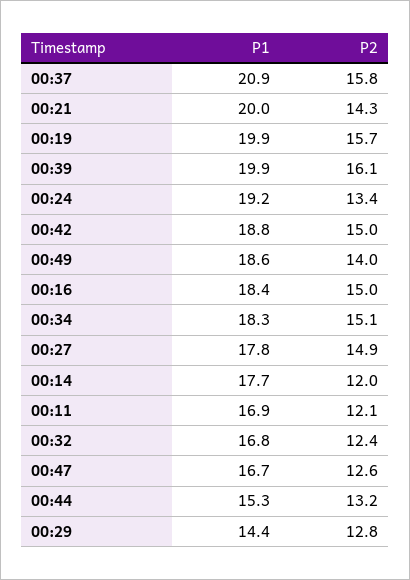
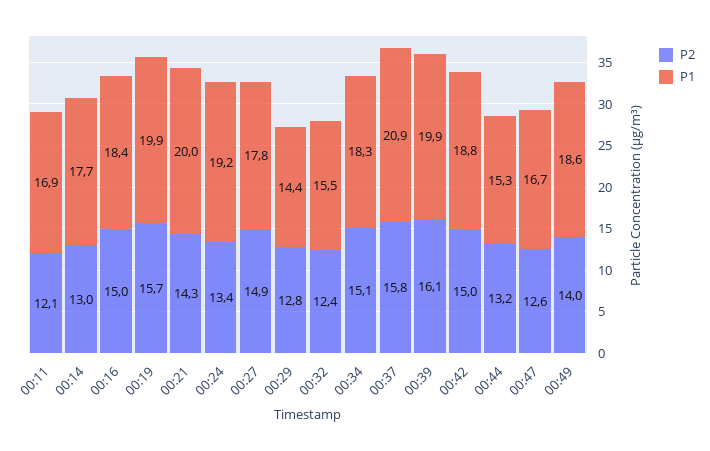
P2, 00:14: 12 -> 13
P1, 00:32: 16.8 -> 15.5

